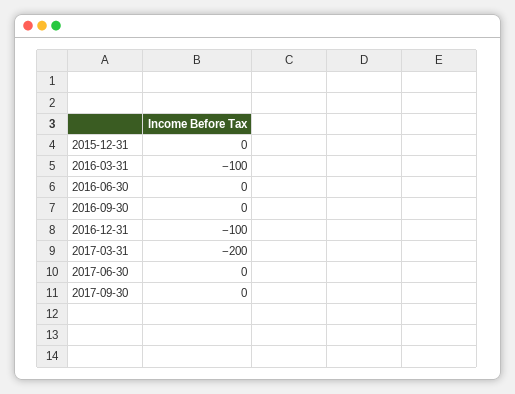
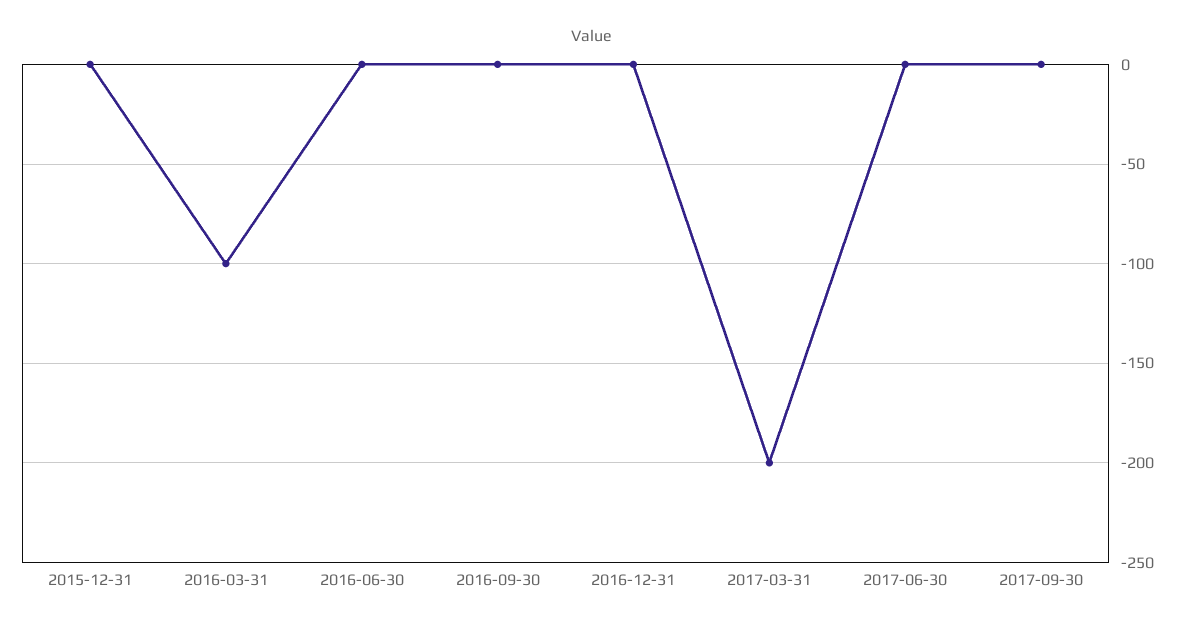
2016-12-31: -100 -> 0

